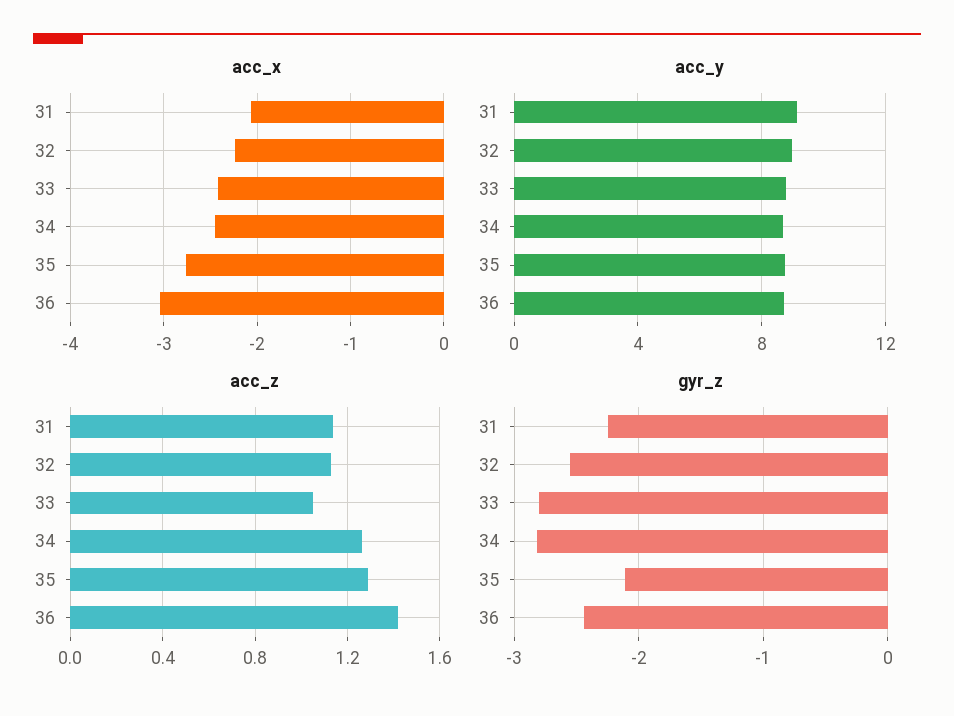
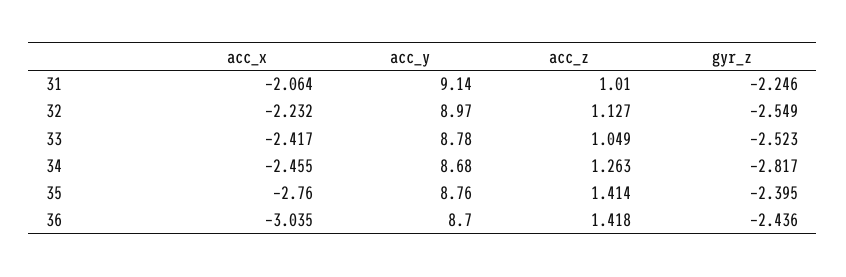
acc_z, 31: 1.15 -> 1.01
acc_z, 35: 1.3 -> 1.414
gyr_z, 33: -2.8 -> -2.523
gyr_z, 35: -2.1 -> -2.395

